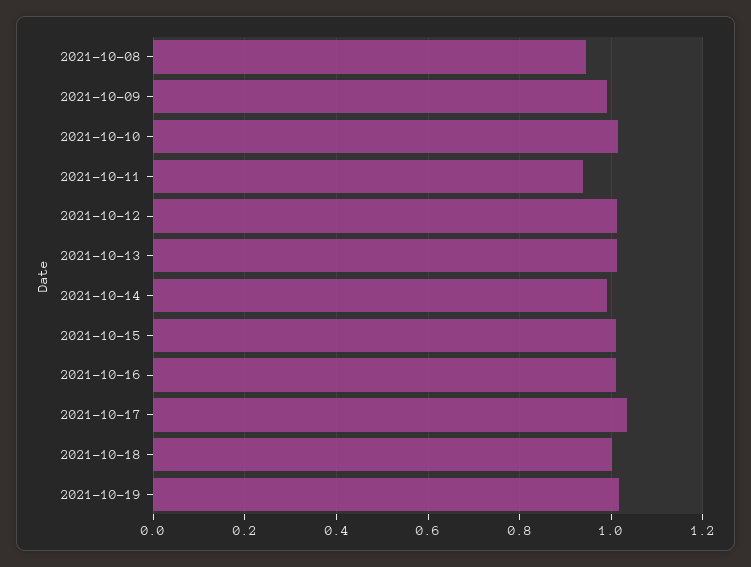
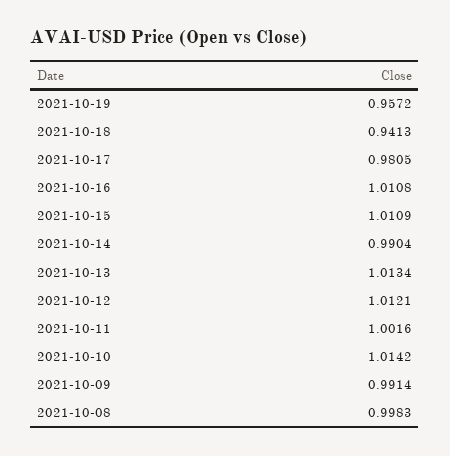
2021-10-08: 0.94 -> 0.9983
2021-10-11: 0.94 -> 1.0016
2021-10-17: 1.04 -> 0.9805
2021-10-18: 1 -> 0.9413
2021-10-19: 1.02 -> 0.9572

